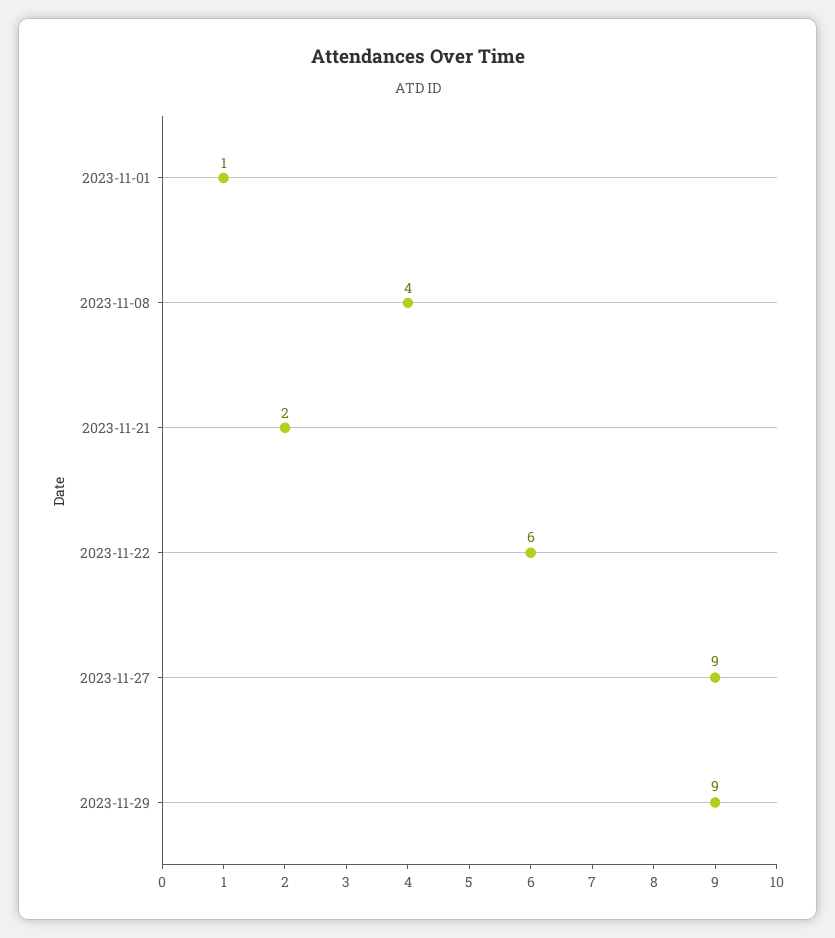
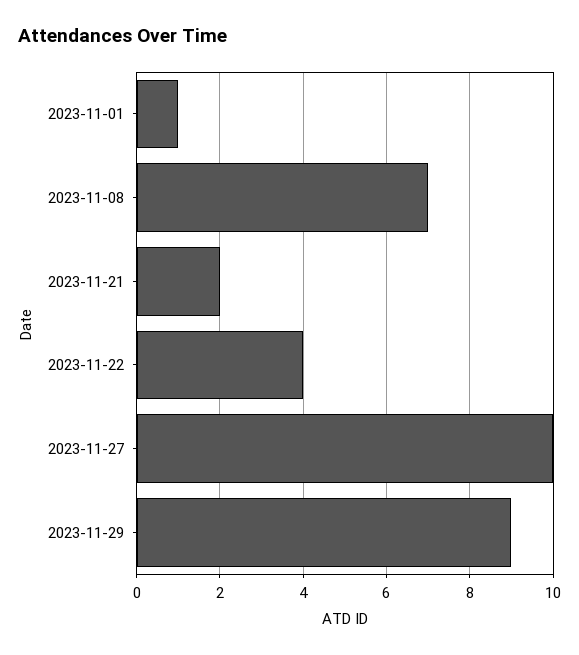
2023-11-08: 4 -> 7
2023-11-22: 6 -> 4
2023-11-27: 9 -> 10

